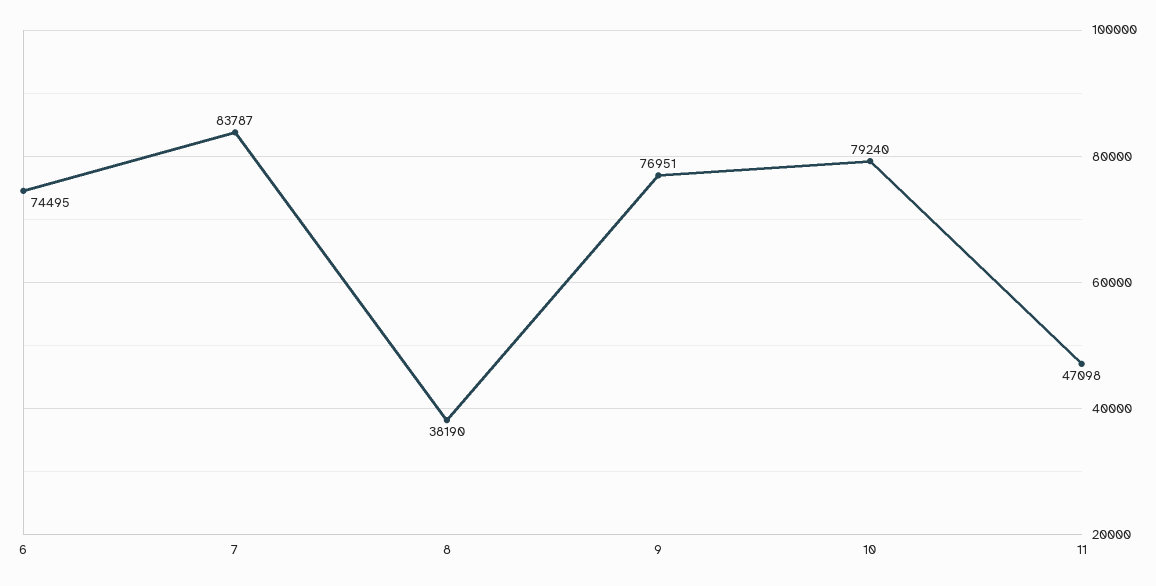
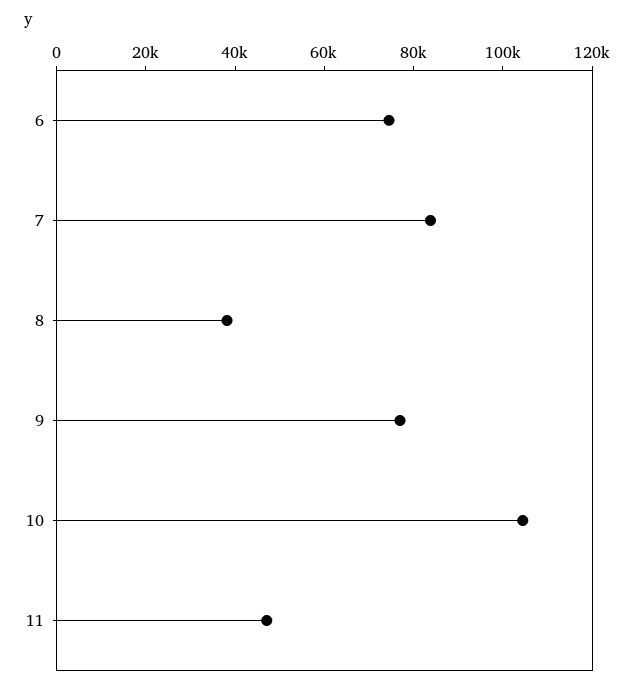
10: 79240 -> 105000

